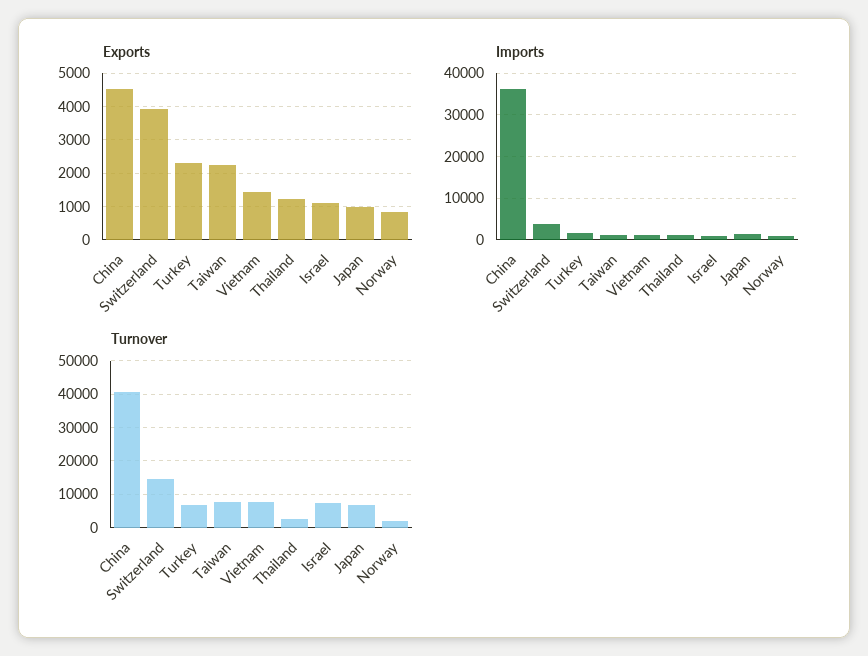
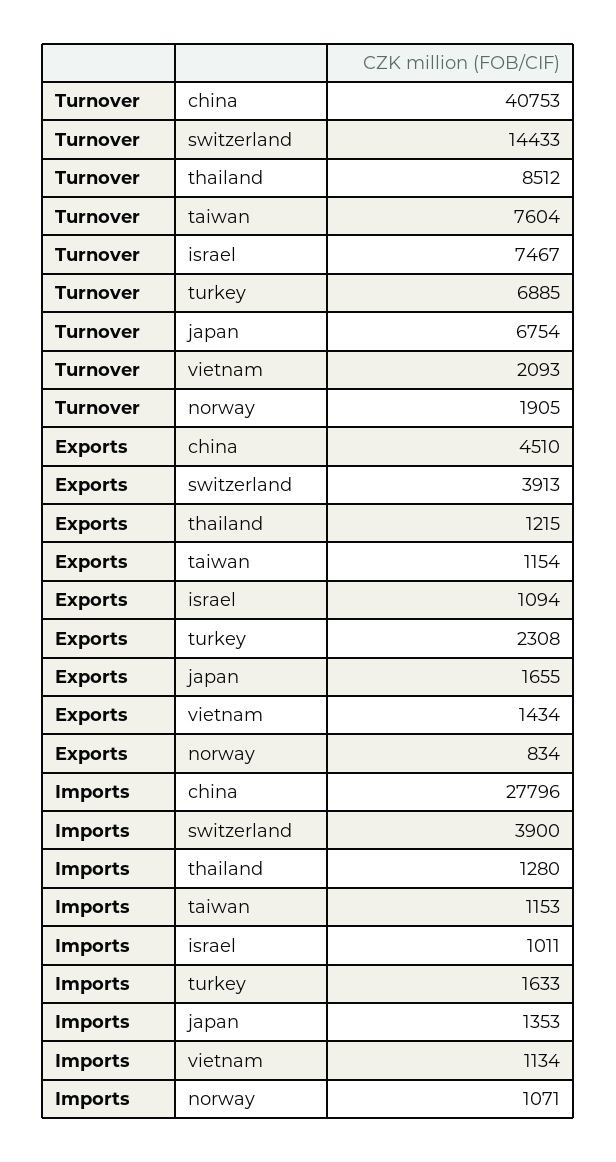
Exports, Taiwan: 2200 -> 1154
Exports, Japan: 1000 -> 1655
Imports, China: 36000 -> 27796
Turnover, Vietnam: 8000 -> 2093
Turnover, Thailand: 2000 -> 8512

